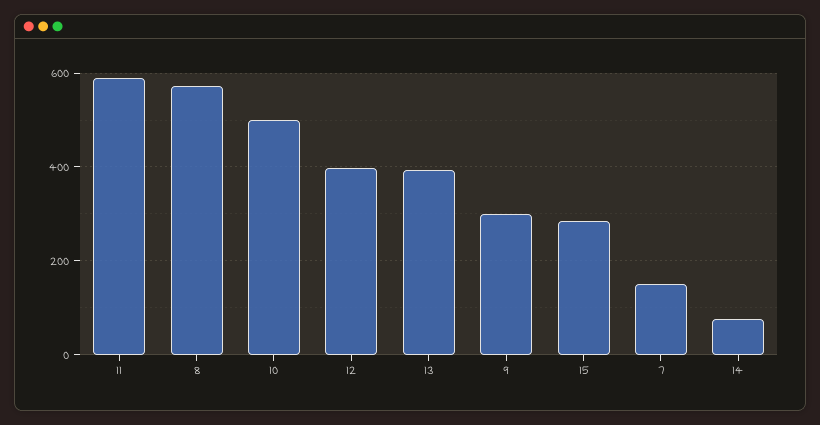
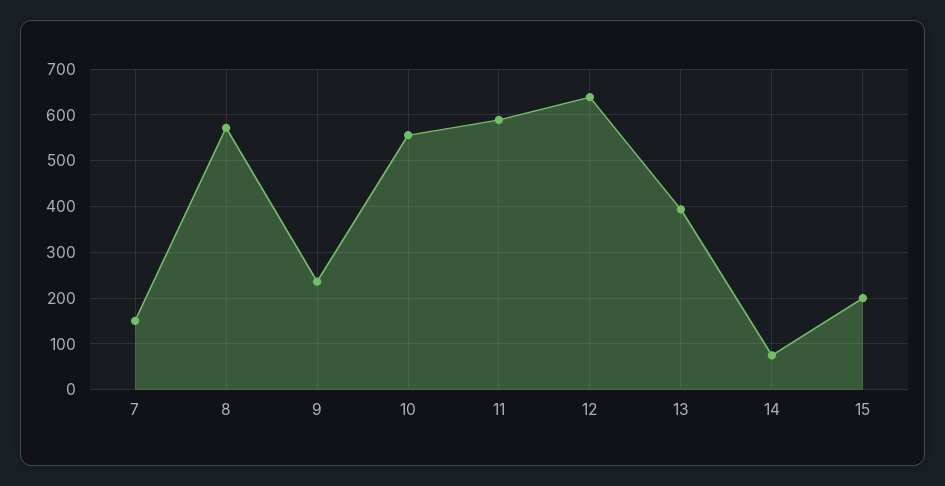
10: 500 -> 560
12: 400 -> 640
9: 300 -> 240
15: 280 -> 200

